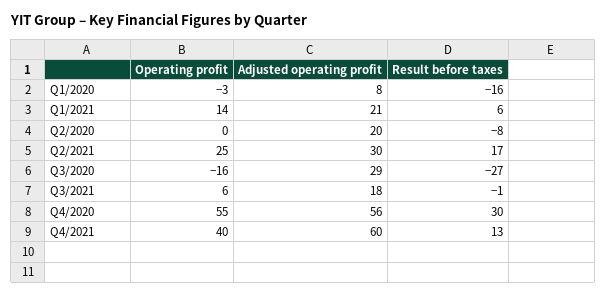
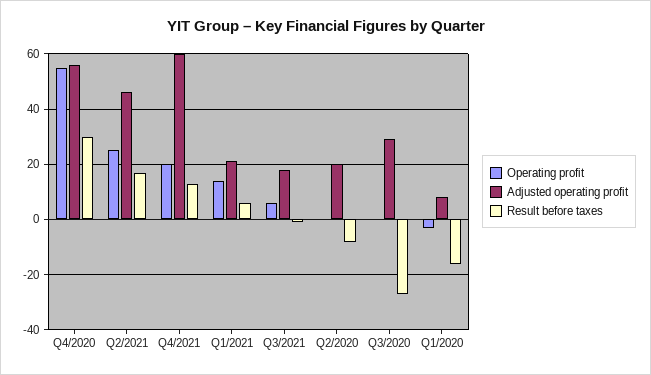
Adjusted operating profit, Q2/2021: 30 -> 45
Operating profit, Q3/2020: -16 -> 0
Operating profit, Q4/2021: 40 -> 20

